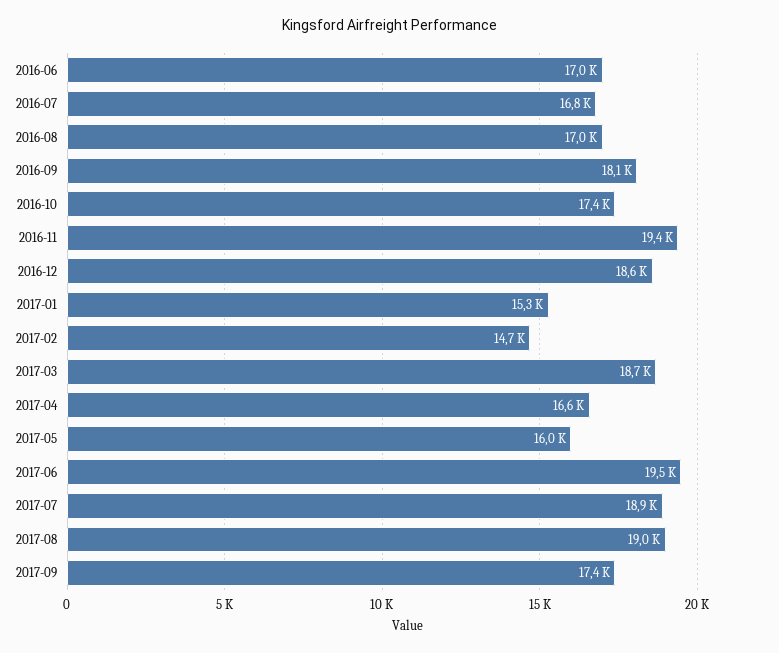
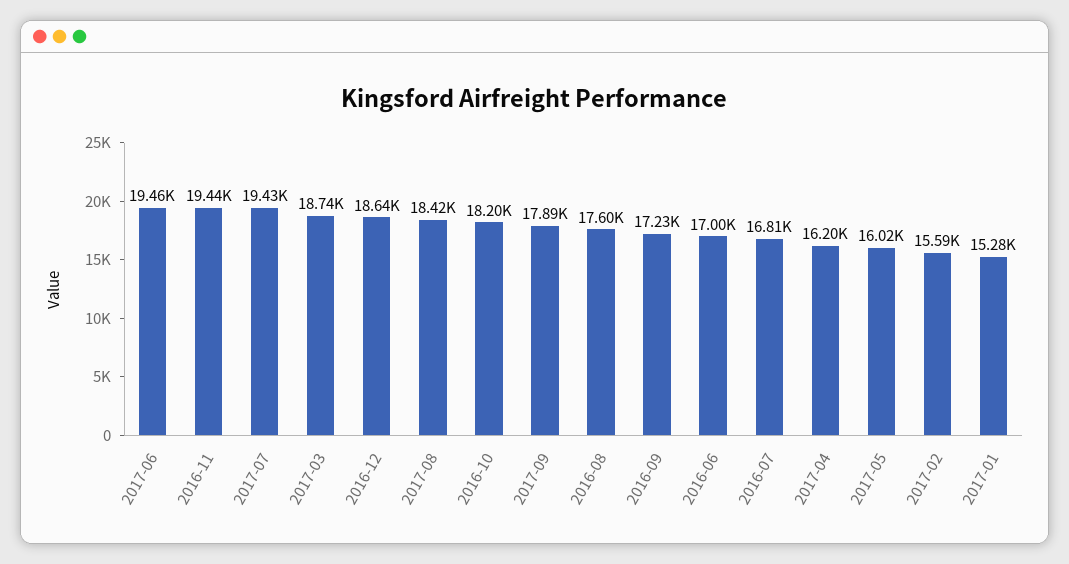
2016-08: 17000 -> 17600
2016-09: 18100 -> 17230
2016-10: 17400 -> 18200
2017-02: 14700 -> 15590
2017-04: 16600 -> 16200
2017-07: 18900 -> 19430
2017-08: 19000 -> 18420
2017-09: 17400 -> 17890

